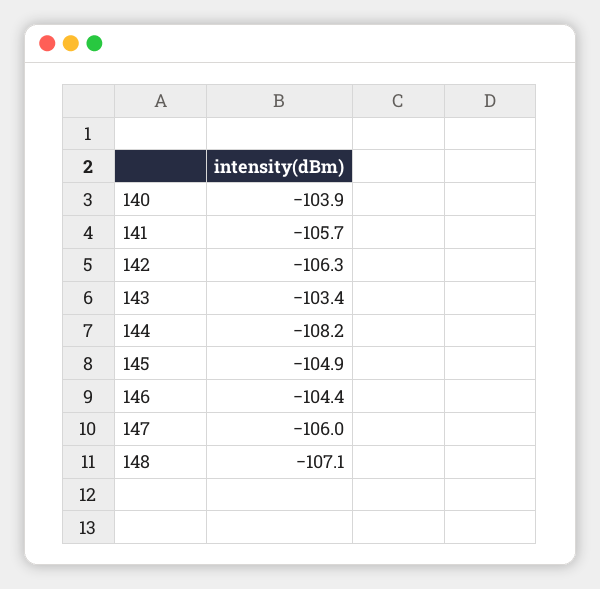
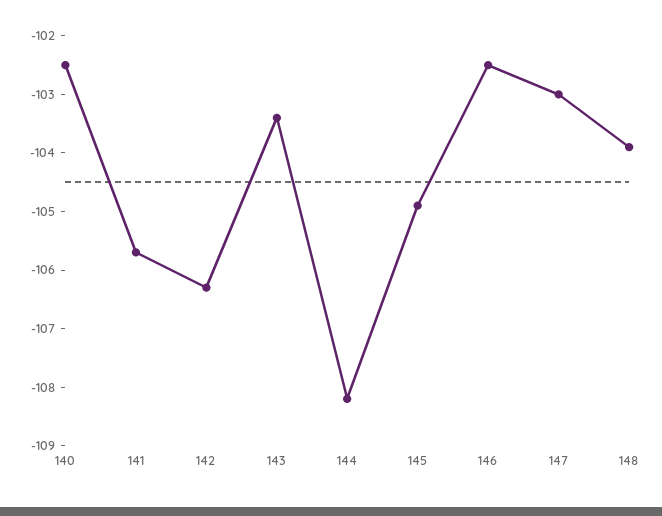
140: -103.9 -> -102.5
146: -104.4 -> -102.5
147: -106 -> -103
148: -107.1 -> -104

